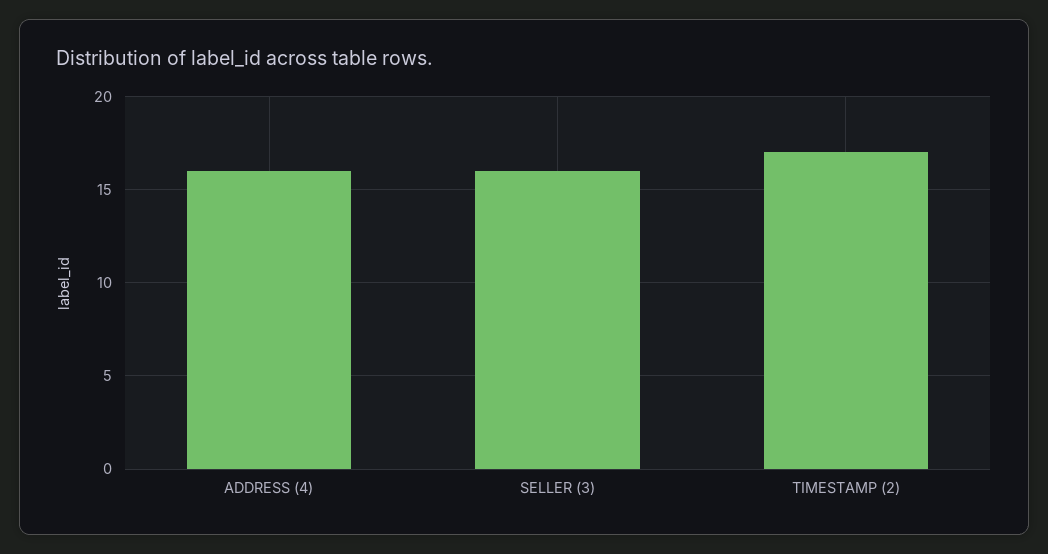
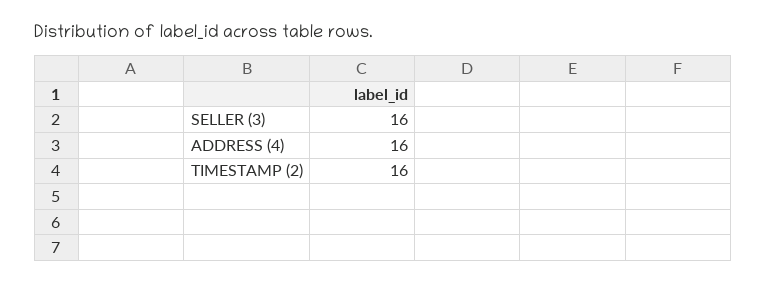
TIMESTAMP (2): 17 -> 16

